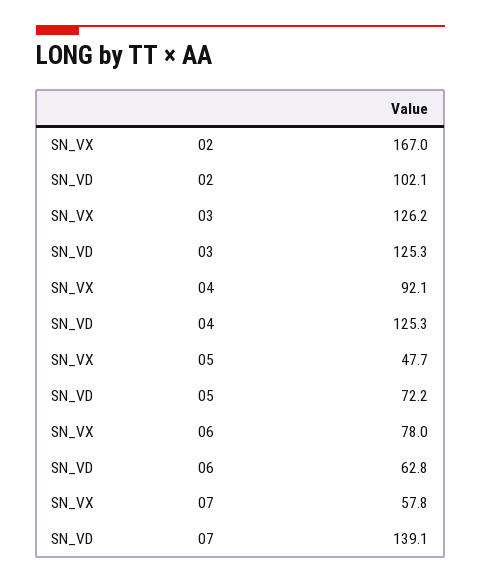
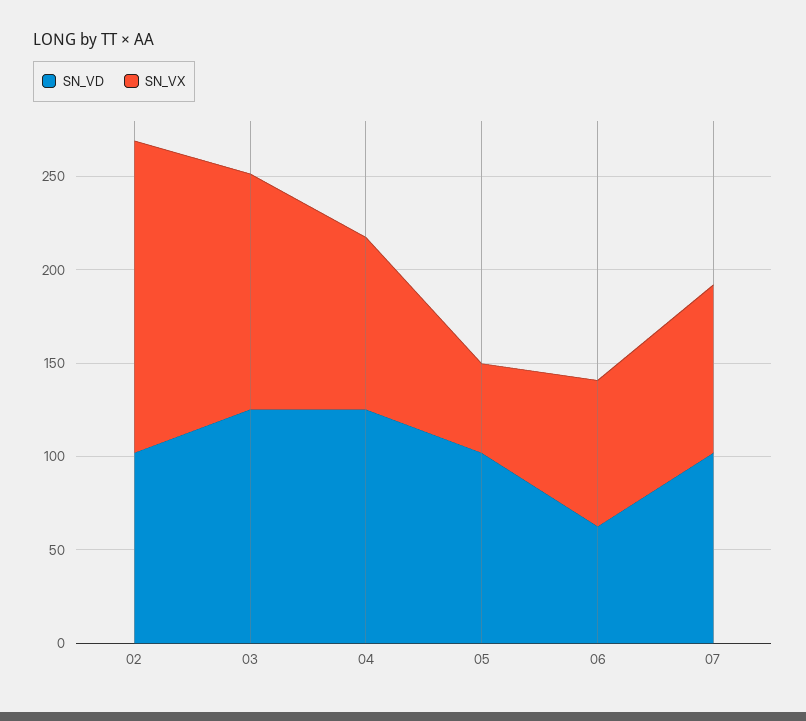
SN_VD, 05: 72.2 -> 100
SN_VX, 07: 57.8 -> 90
SN_VD, 07: 139.1 -> 100

